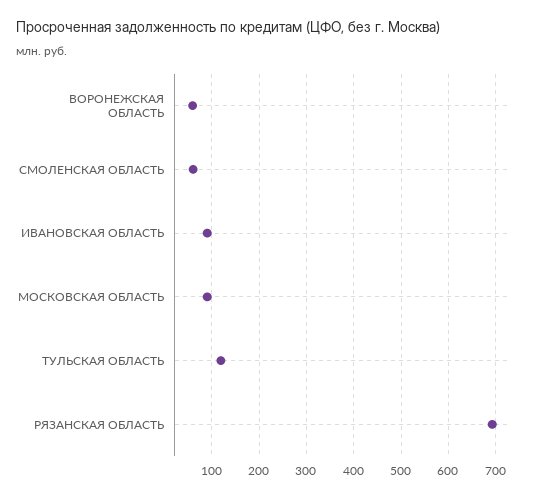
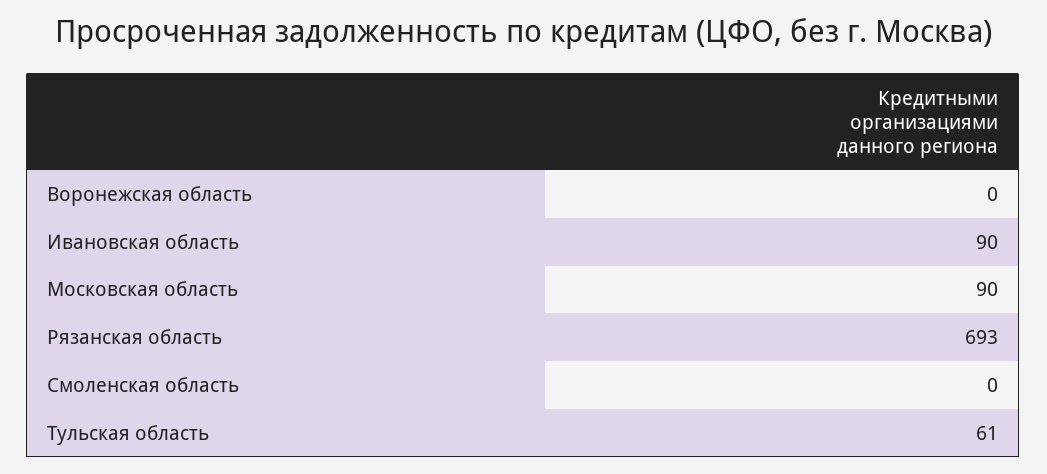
ВОРОНЕЖСКАЯ ОБЛАСТЬ: 60 -> 0
СМОЛЕНСКАЯ ОБЛАСТЬ: 60 -> 0
ТУЛЬСКАЯ ОБЛАСТЬ: 120 -> 61

